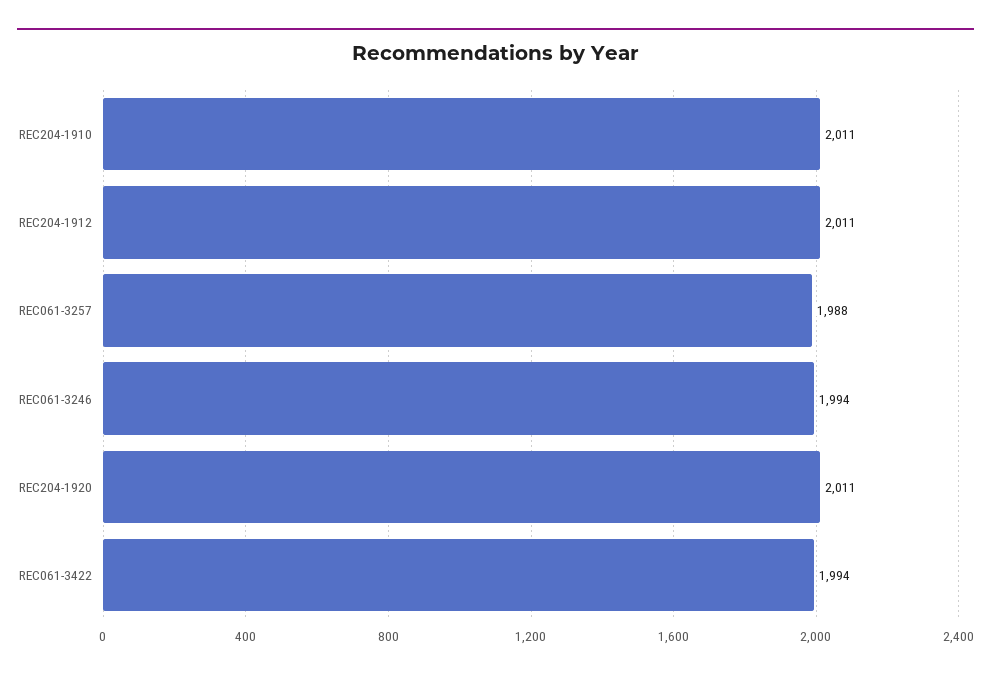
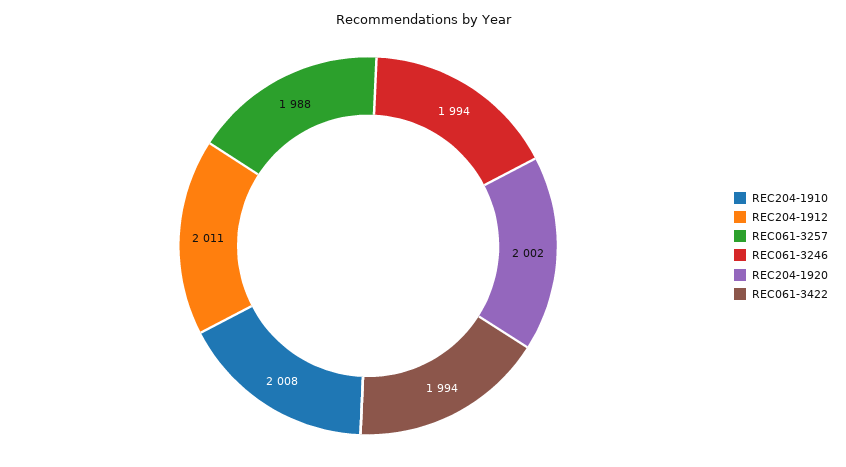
REC204-1910: 2011 -> 2008
REC204-1920: 2011 -> 2002

